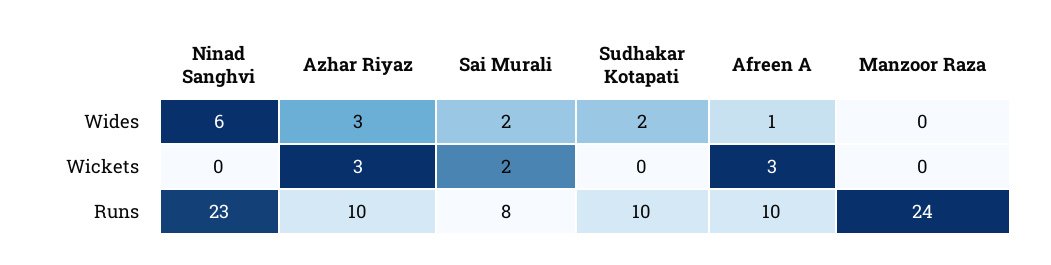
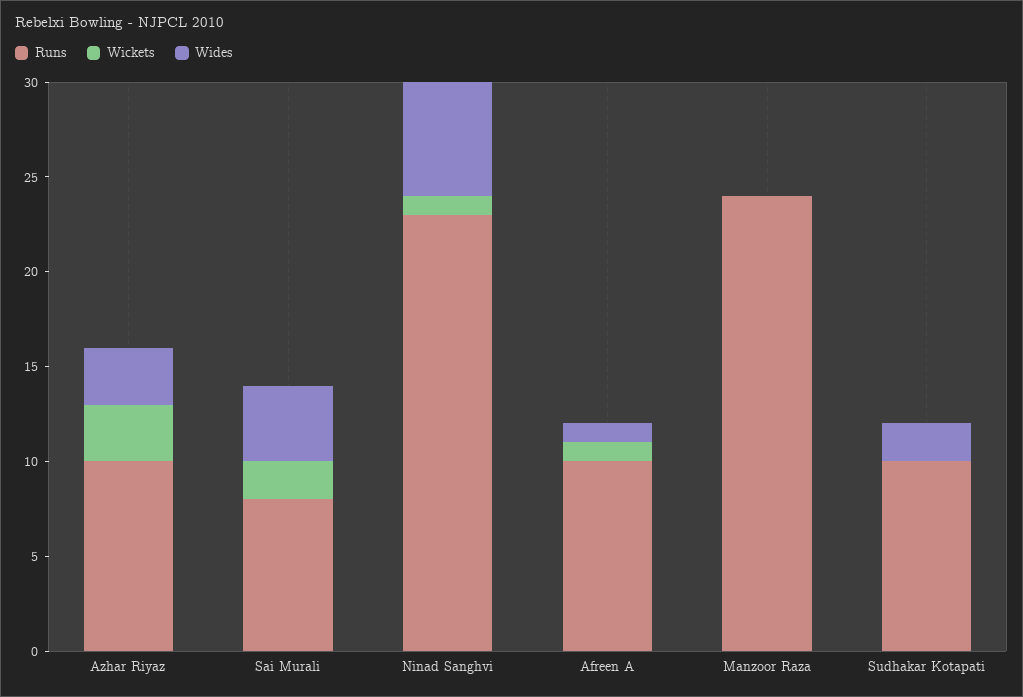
Wides, Sai Murali: 2 -> 4
Wickets, Ninad Sanghvi: 0 -> 1
Wickets, Afreen A: 3 -> 1

